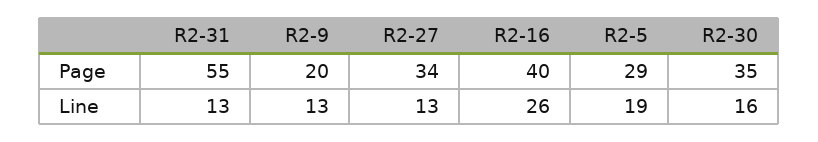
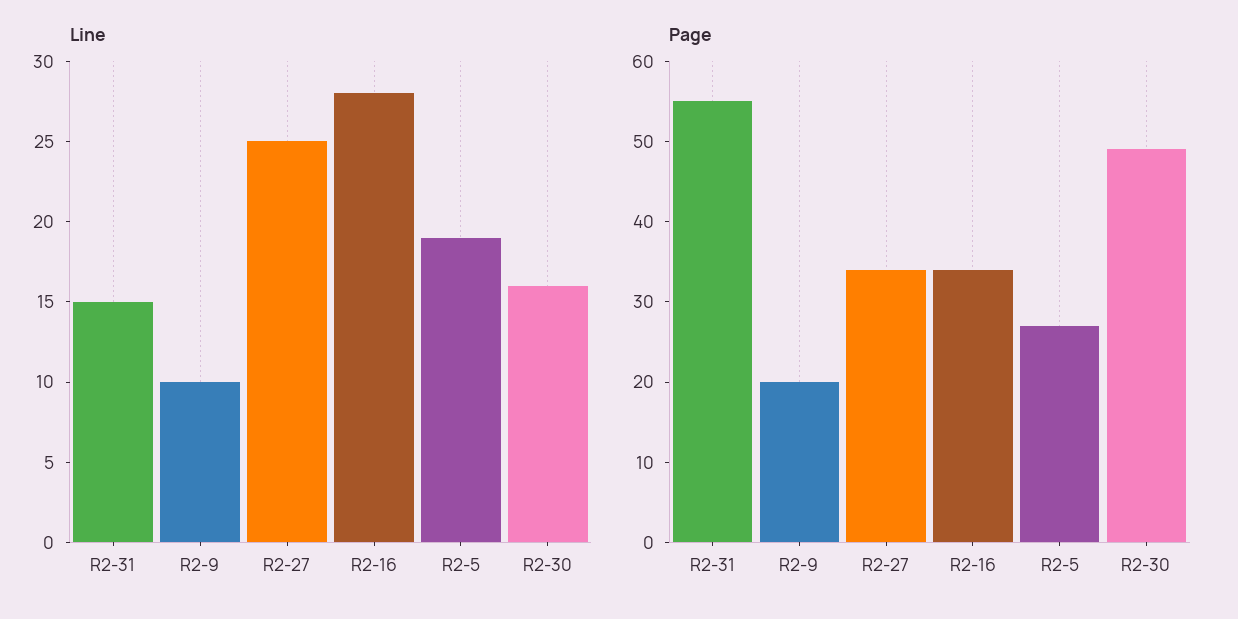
Page, R2-16: 40 -> 34
Page, R2-5: 29 -> 27
Page, R2-30: 35 -> 49
Line, R2-31: 13 -> 15
Line, R2-9: 13 -> 10
Line, R2-27: 13 -> 25
Line, R2-16: 26 -> 28

